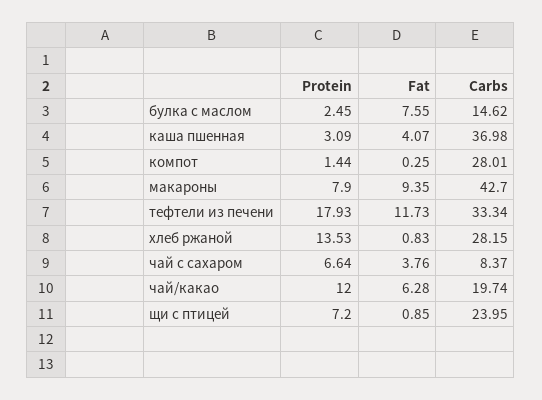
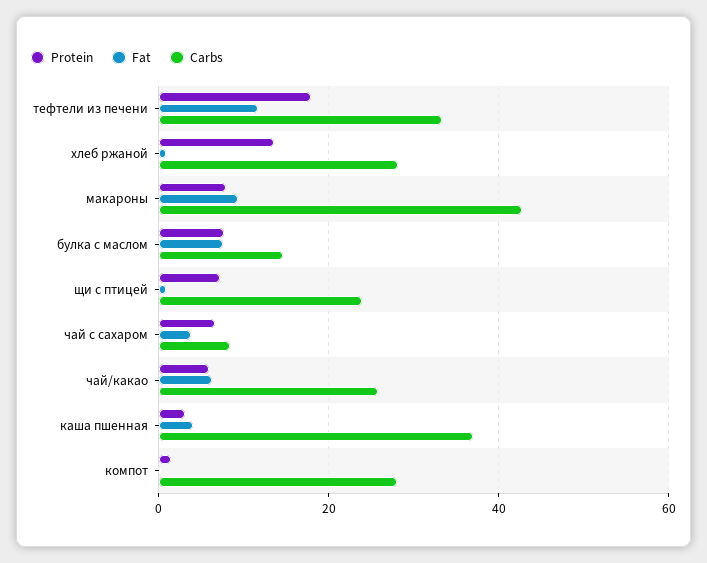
Protein, булка с маслом: 2.45 -> 8
Protein, чай/какао: 12 -> 6
Carbs, чай/какао: 19.74 -> 26

